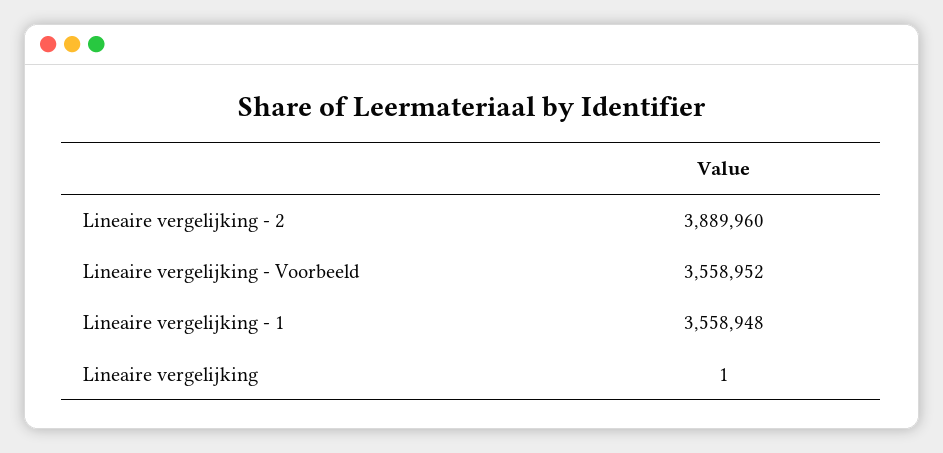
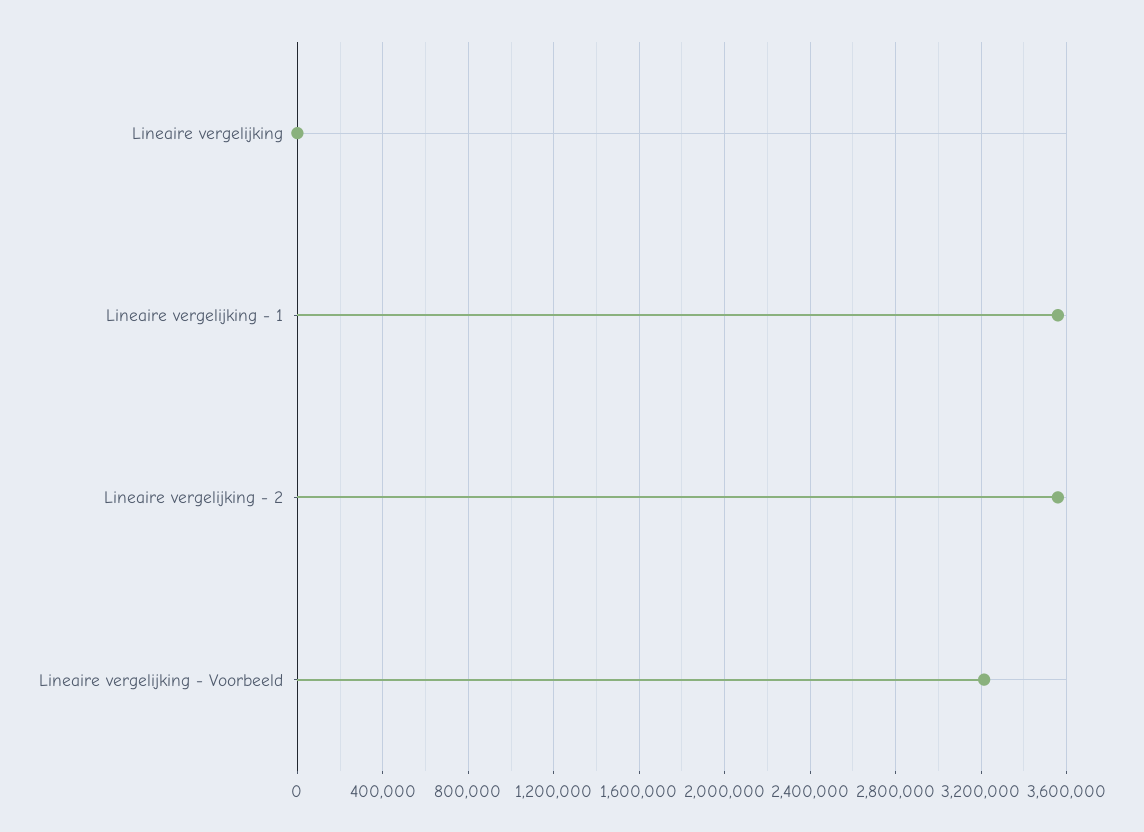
Lineaire vergelijking - 2: 3889960 -> 3550000
Lineaire vergelijking - Voorbeeld: 3558952 -> 3200000

